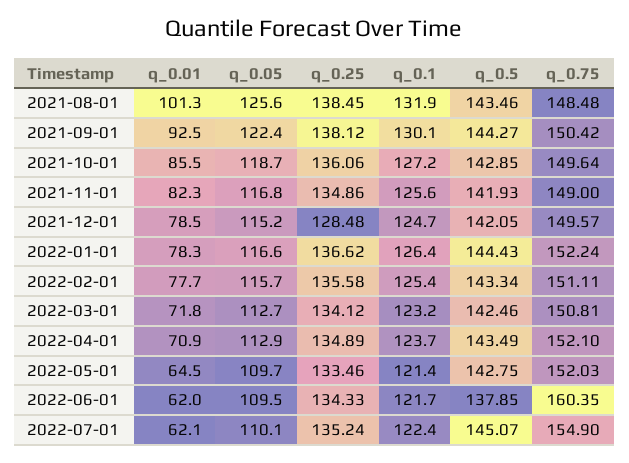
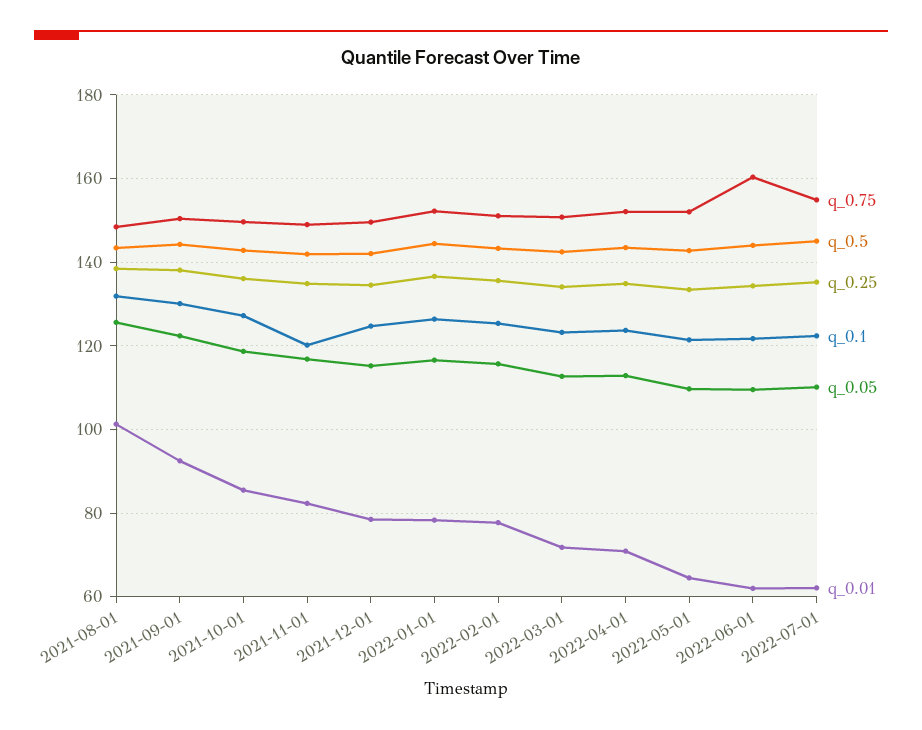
q_0.1, 2021-11-01: 125.6 -> 120
q_0.25, 2021-12-01: 128.48 -> 134
q_0.5, 2022-06-01: 137.85 -> 144

